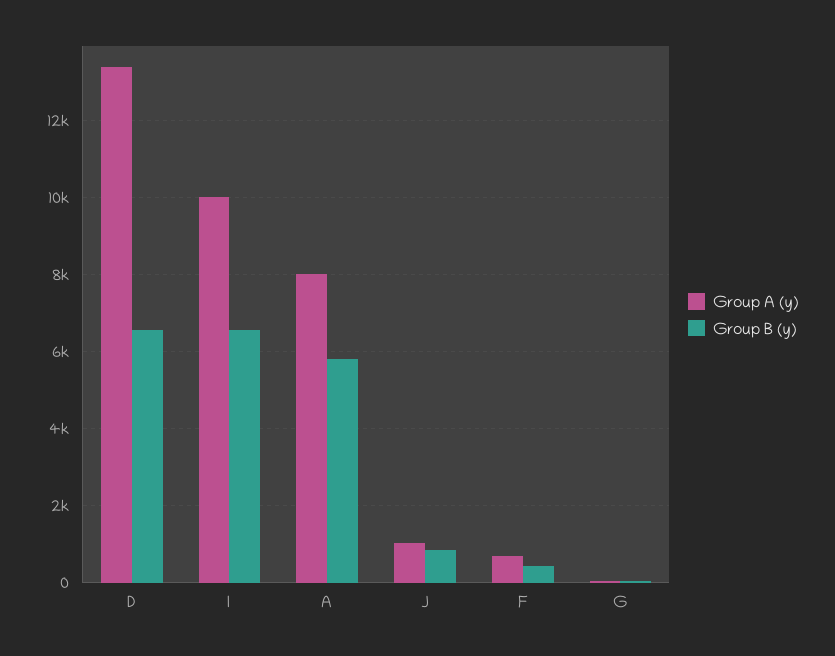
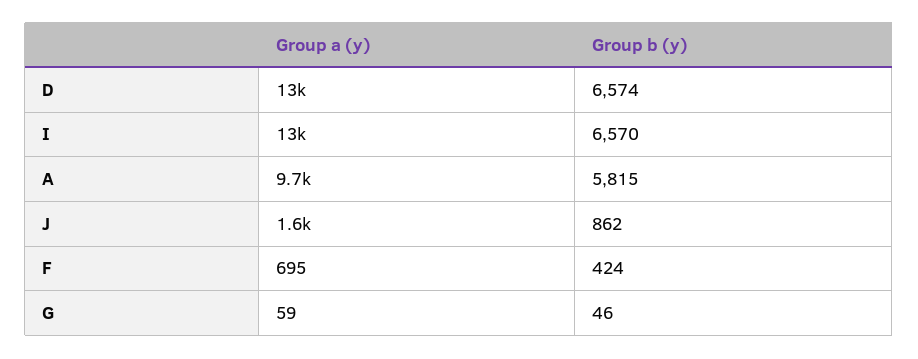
Group A (y), I: 10000 -> 13000
Group A (y), A: 8000 -> 9700
Group A (y), J: 1000 -> 1600

